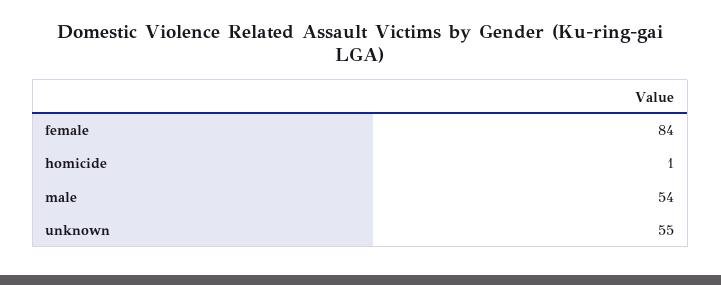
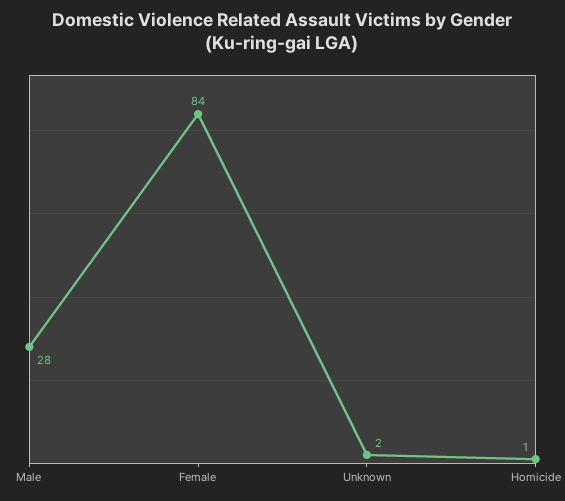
male: 54 -> 28
unknown: 55 -> 2

